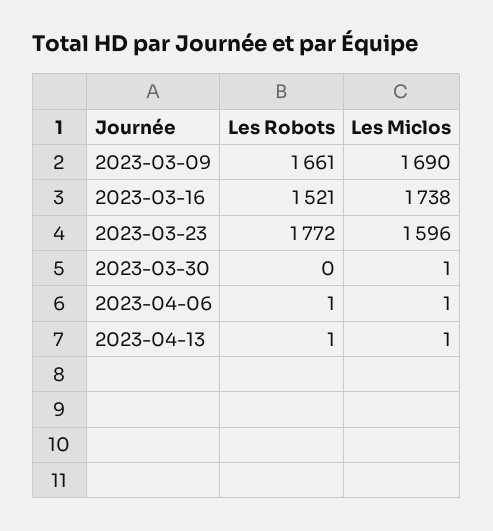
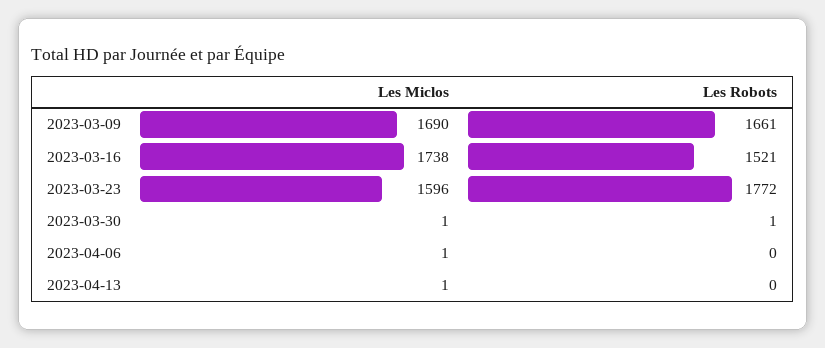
Les Robots, 2023-03-30: 0 -> 1
Les Robots, 2023-04-06: 1 -> 0
Les Robots, 2023-04-13: 1 -> 0

